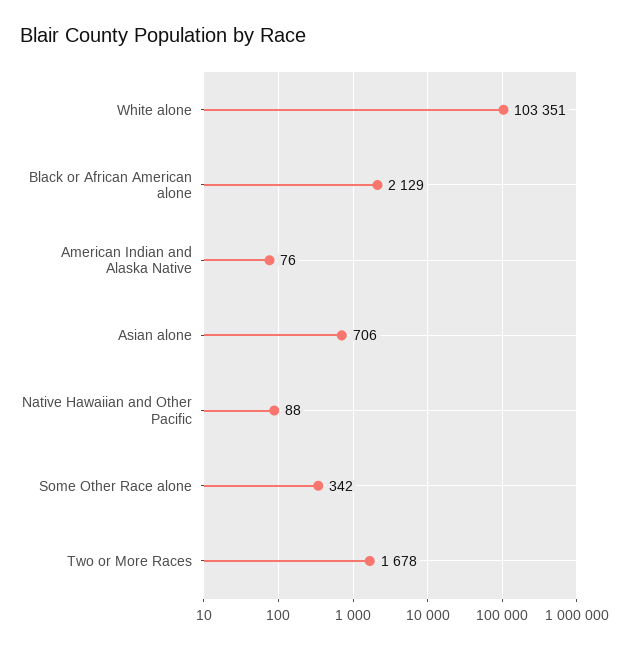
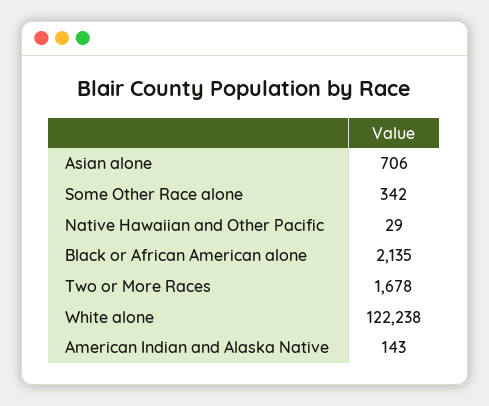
White alone: 103351 -> 122238
Black or African American alone: 2129 -> 2135
American Indian and Alaska Native: 76 -> 143
Native Hawaiian and Other Pacific: 88 -> 29

